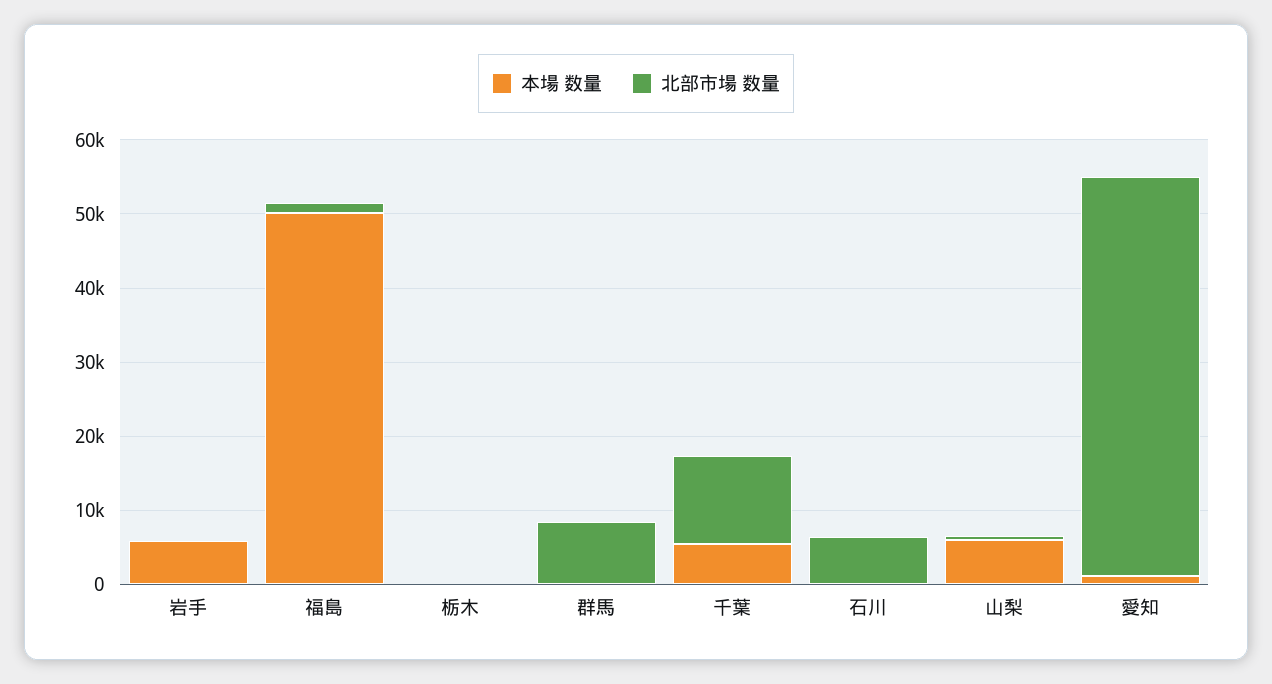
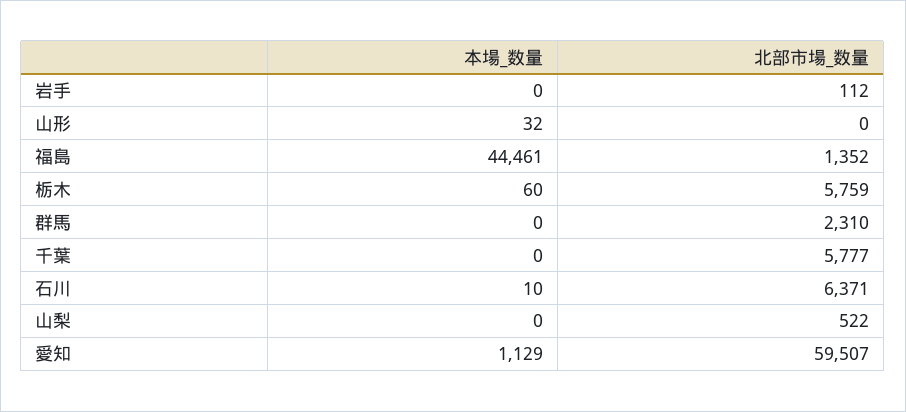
本場 数量, 岩手: 6000 -> 0
本場 数量, 福島: 50000 -> 44461
北部市場 数量, 栃木: 0 -> 5759
北部市場 数量, 群馬: 8000 -> 2310
本場 数量, 千葉: 6000 -> 0
北部市場 数量, 千葉: 12000 -> 5777
本場 数量, 山梨: 6000 -> 0
北部市場 数量, 愛知: 54000 -> 59507
本場 数量, 山形: none -> 32
北部市場 数量, 山形: none -> 0

